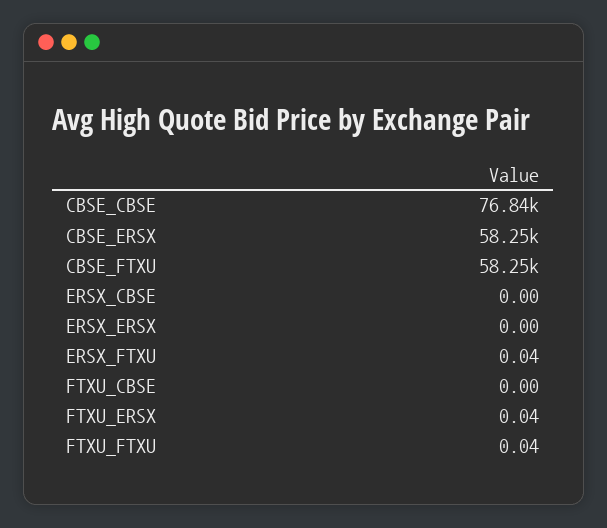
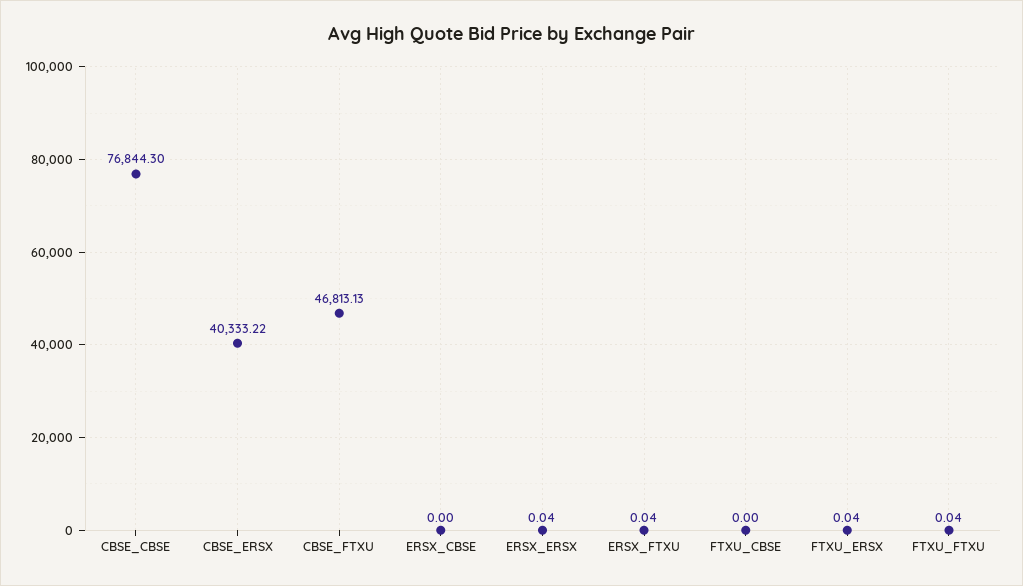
CBSE_ERSX: 58250 -> 40333.22
CBSE_FTXU: 58250 -> 46813.13
ERSX_ERSX: 0 -> 0.04

